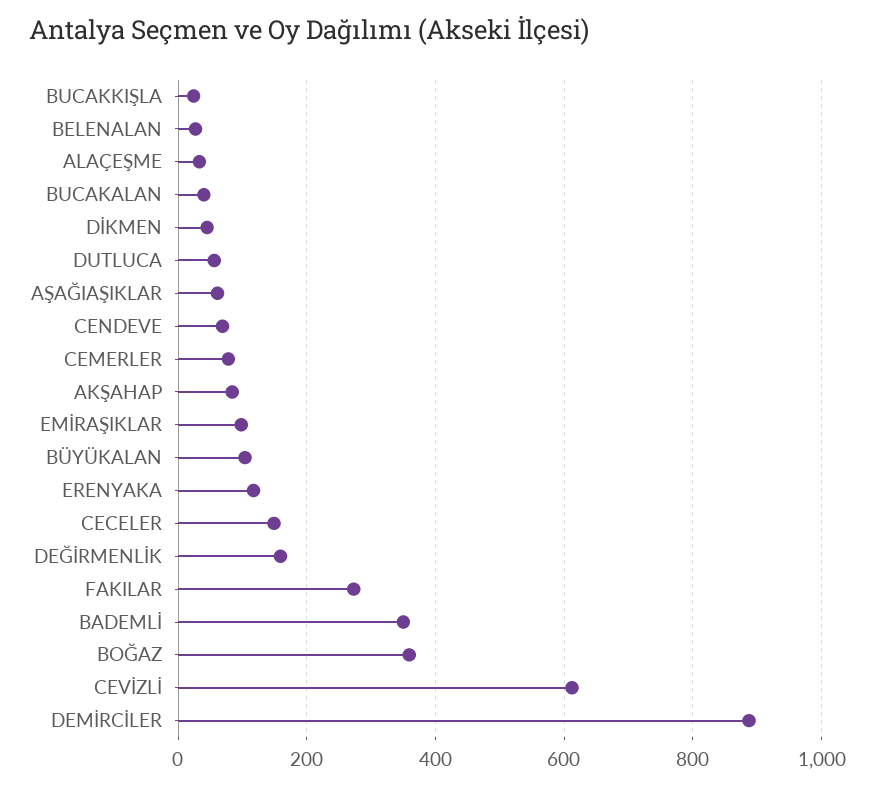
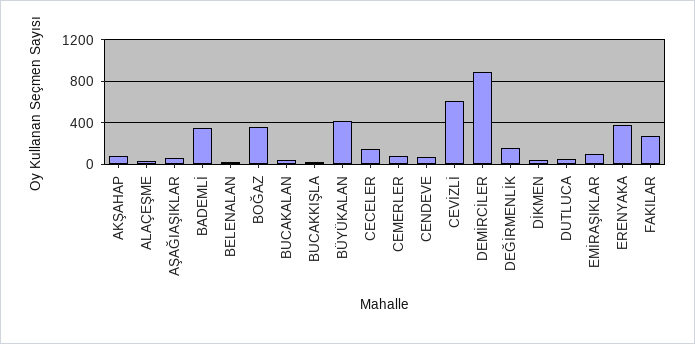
BÜYÜKALAN: 100 -> 400
ERENYAKA: 120 -> 400

